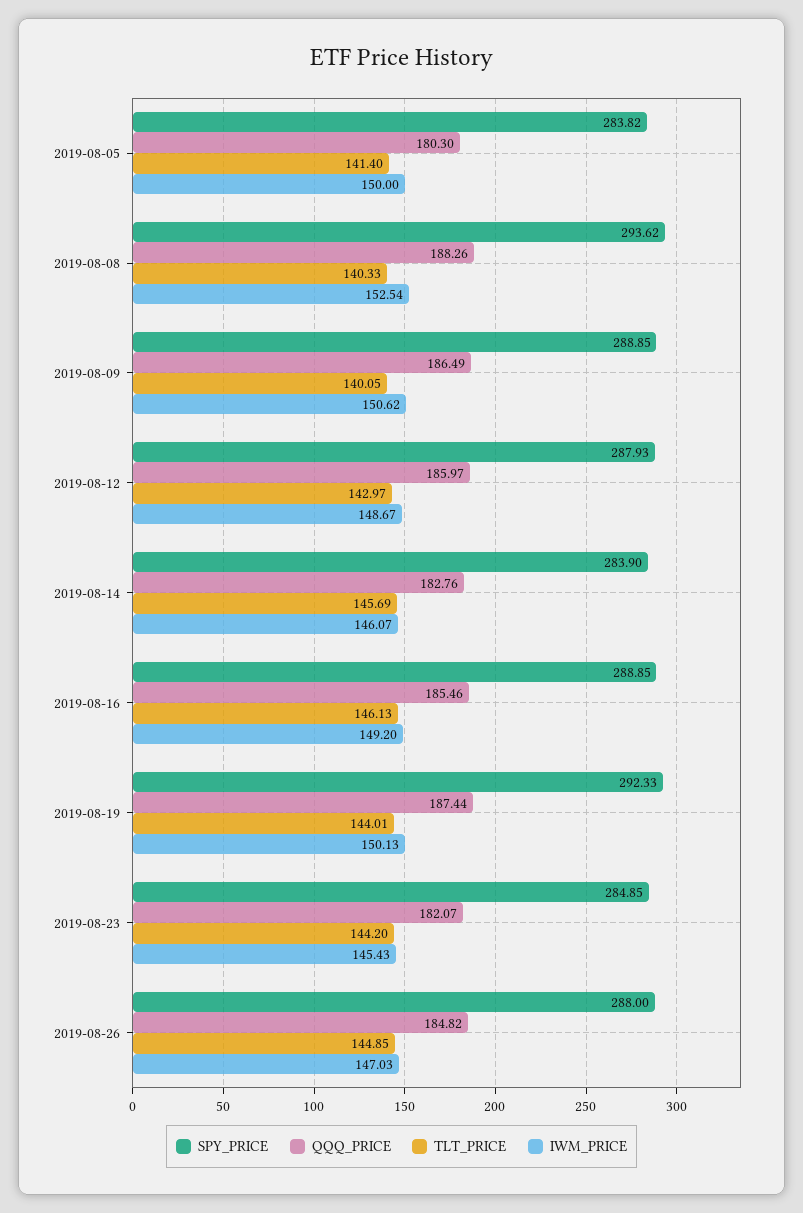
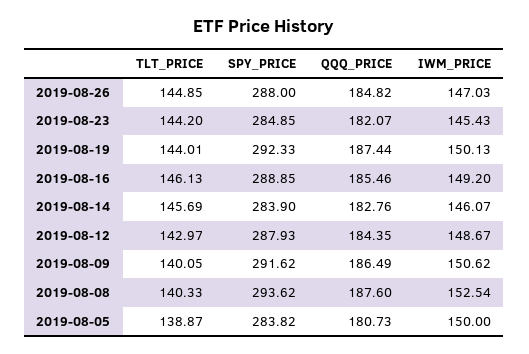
QQQ_PRICE, 2019-08-05: 180.3 -> 180.73
TLT_PRICE, 2019-08-05: 141.4 -> 138.87
QQQ_PRICE, 2019-08-08: 188.26 -> 187.6
SPY_PRICE, 2019-08-09: 288.85 -> 291.62
QQQ_PRICE, 2019-08-12: 185.97 -> 184.35

